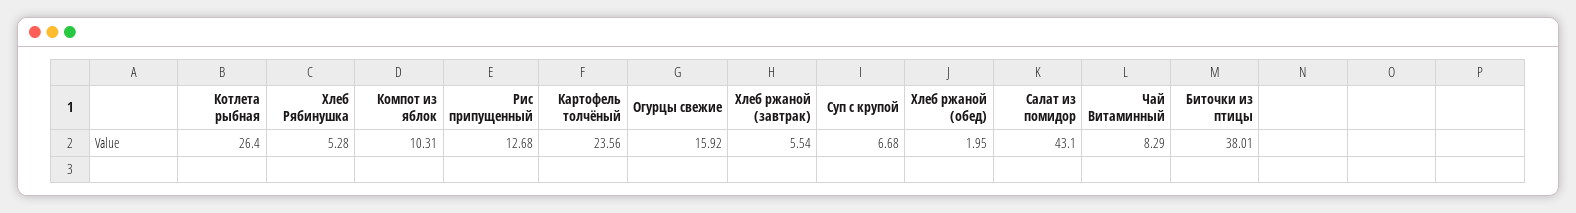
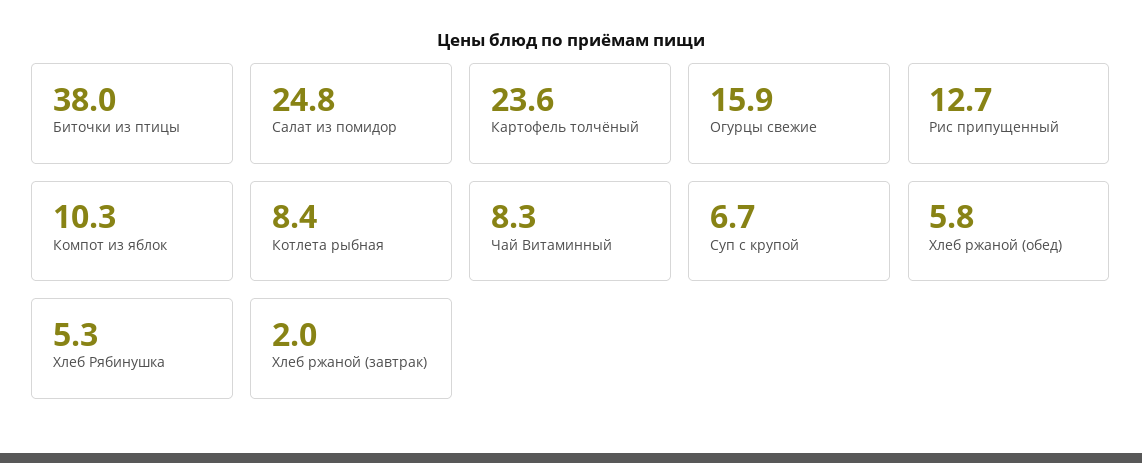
Котлета рыбная: 26.4 -> 8.4
Хлеб ржаной (завтрак): 5.54 -> 2
Хлеб ржаной (обед): 1.95 -> 5.8
Салат из помидор: 43.1 -> 24.8

